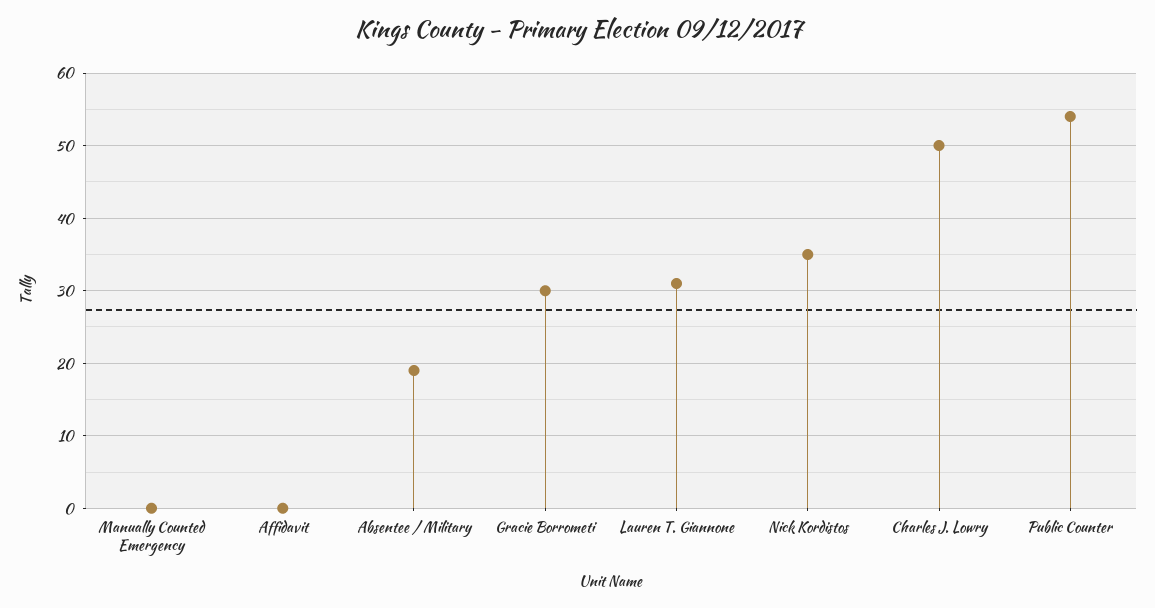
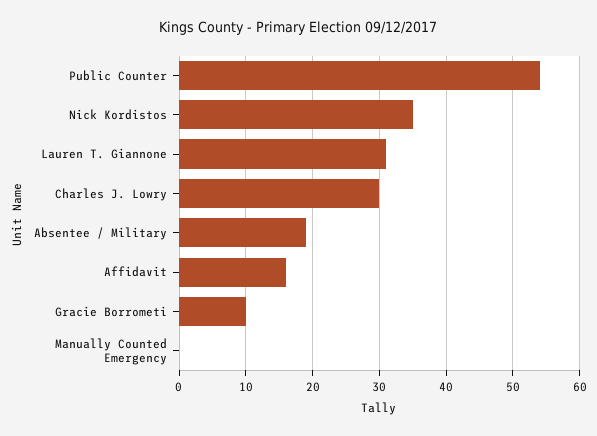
Affidavit: 0 -> 16
Gracie Borrometi: 30 -> 10
Charles J. Lowry: 50 -> 30

